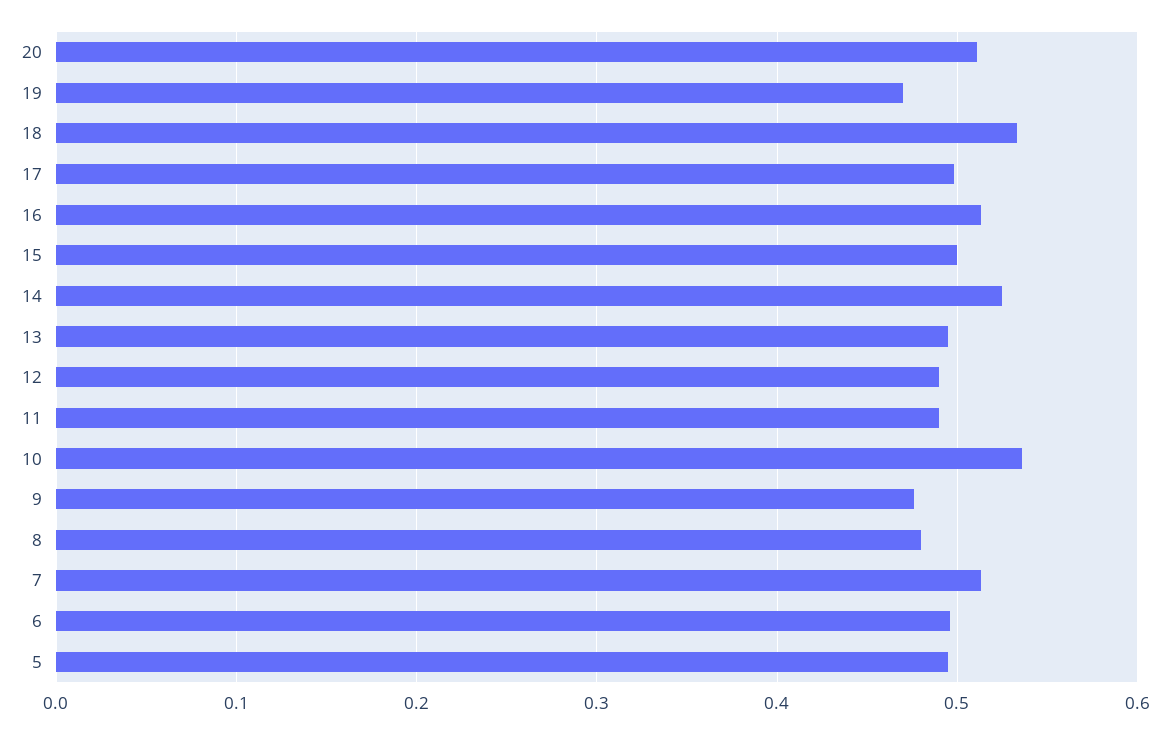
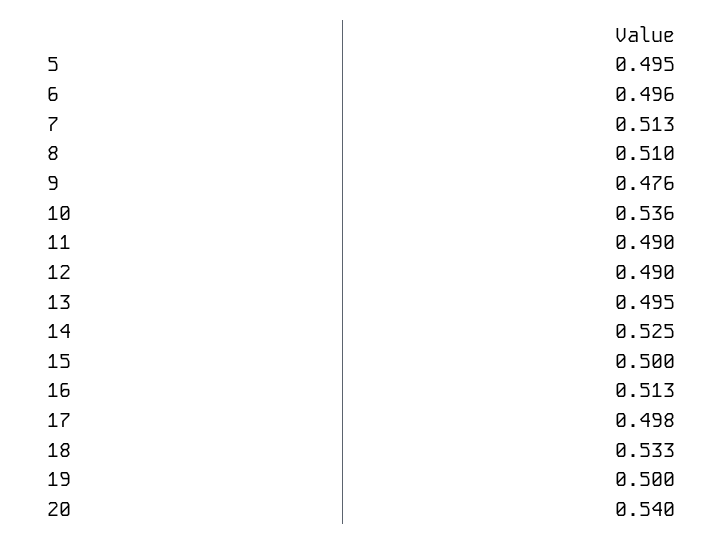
20: 0.51 -> 0.54
19: 0.47 -> 0.5
8: 0.48 -> 0.51

